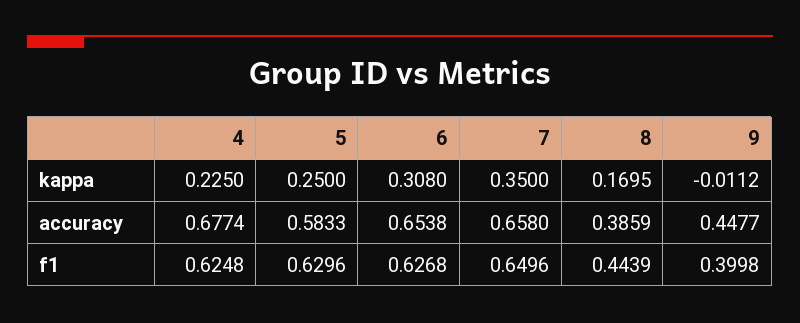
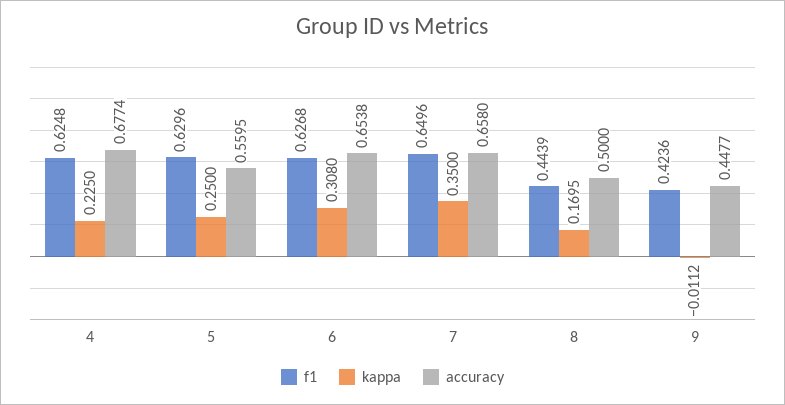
accuracy, 5: 0.5833 -> 0.5595
accuracy, 8: 0.3859 -> 0.5
f1, 9: 0.3998 -> 0.4236

